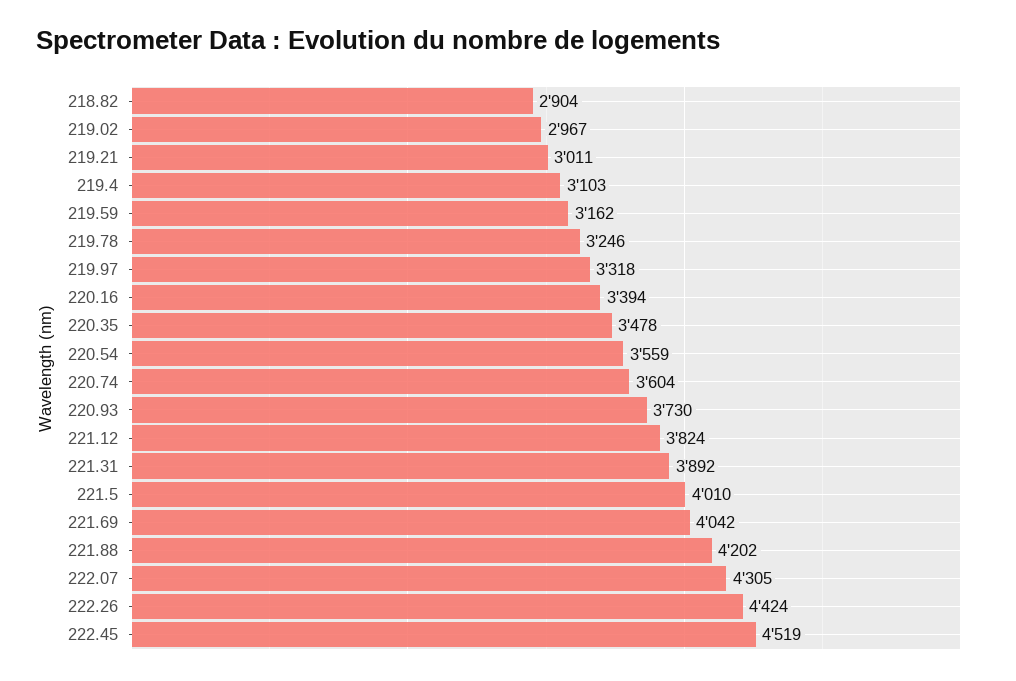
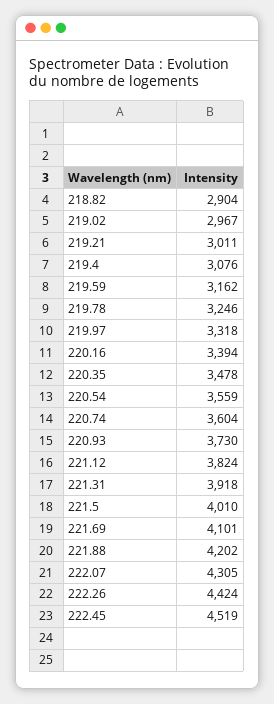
219.4: 3103 -> 3076
221.31: 3892 -> 3918
221.69: 4042 -> 4101

